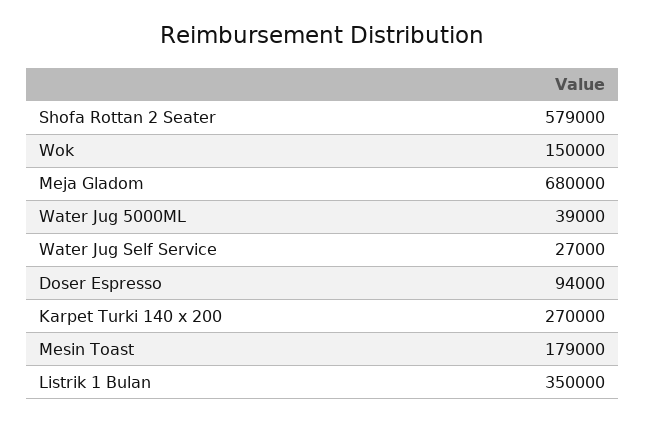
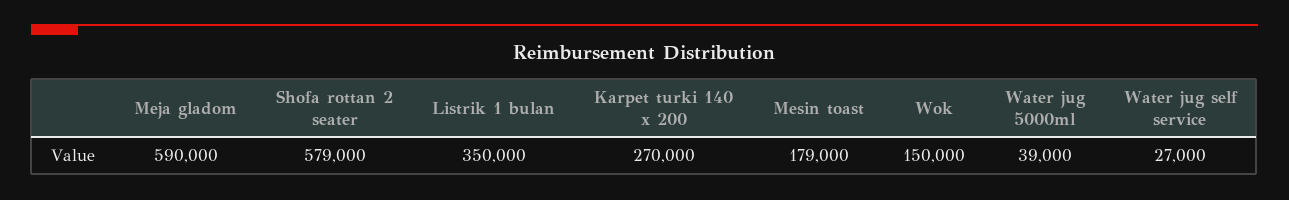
Meja Gladom: 680000 -> 590000
Doser Espresso: 94000 -> none

